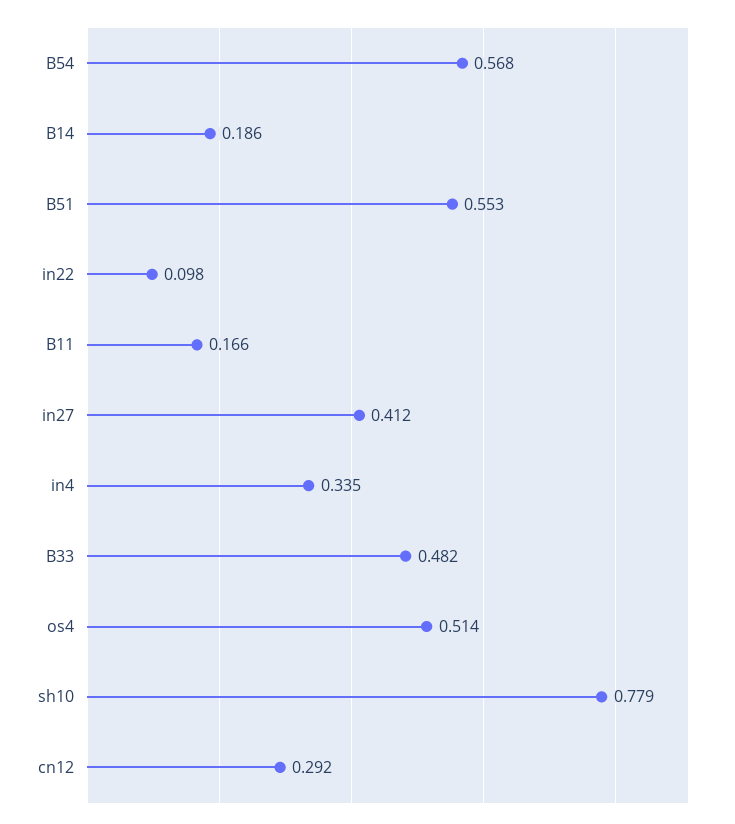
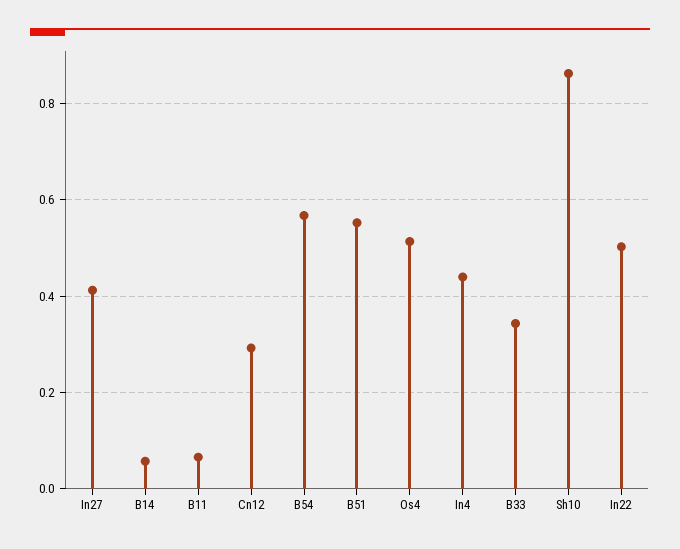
B14: 0.186 -> 0.06
in22: 0.098 -> 0.5
B11: 0.166 -> 0.06
in4: 0.335 -> 0.44
B33: 0.482 -> 0.34
sh10: 0.779 -> 0.86

